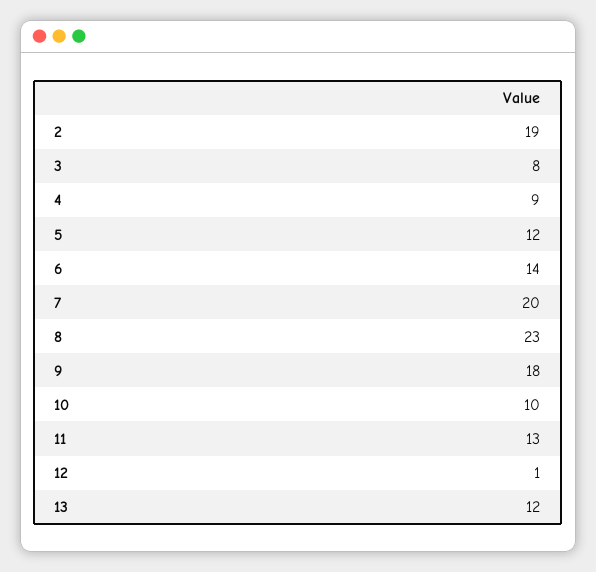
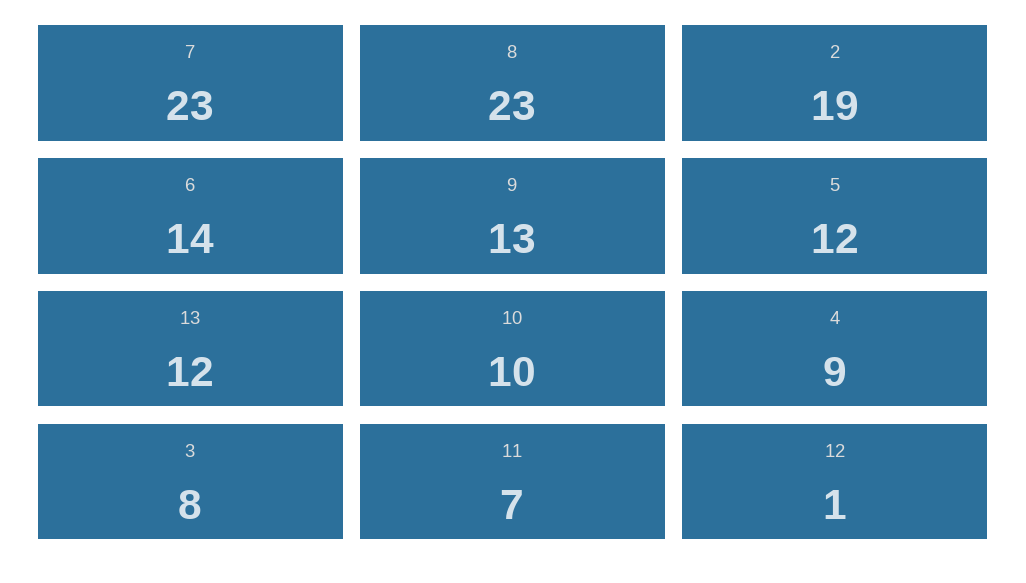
7: 20 -> 23
9: 18 -> 13
11: 13 -> 7

